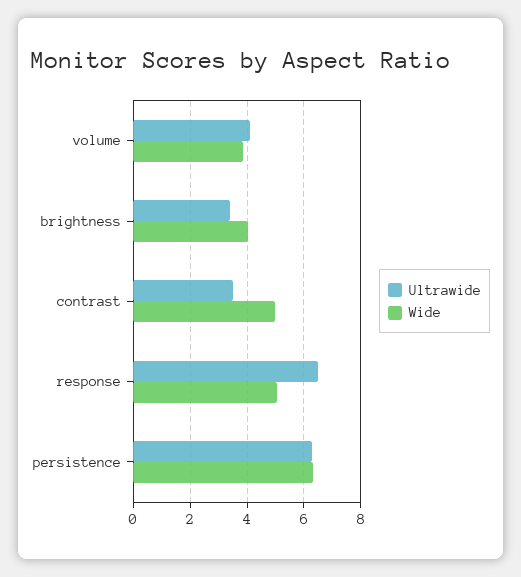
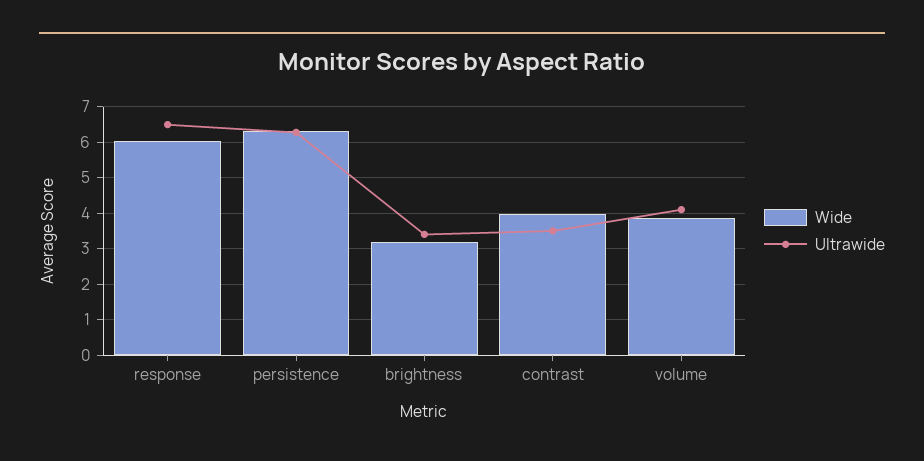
Wide, brightness: 4 -> 3.2
Wide, contrast: 5 -> 4
Wide, response: 5 -> 6

